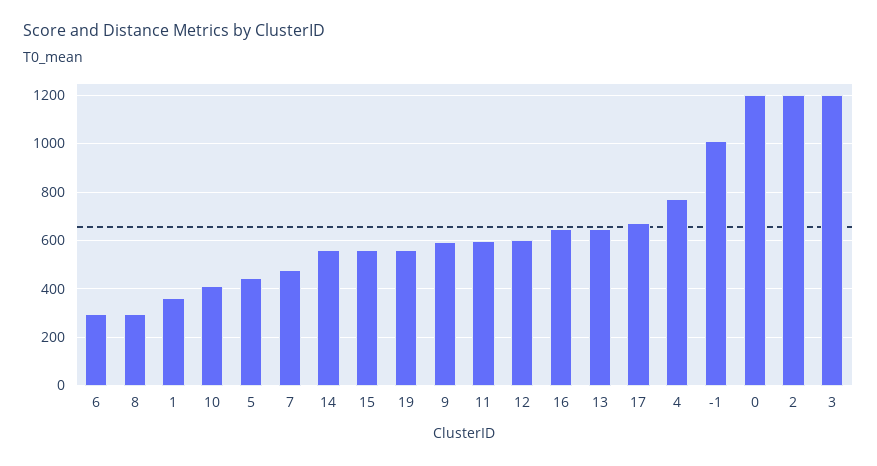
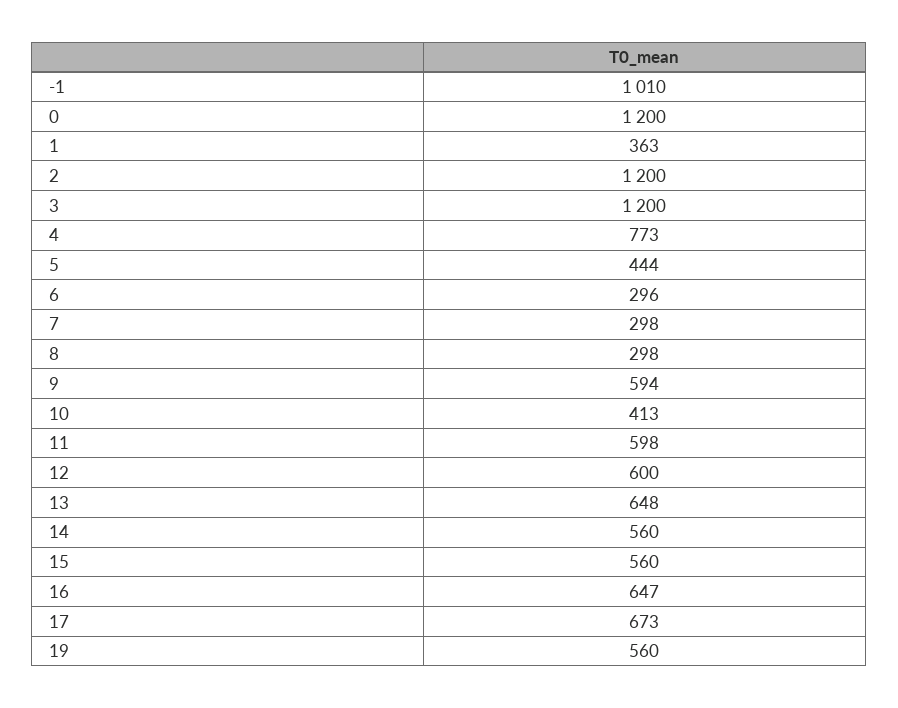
7: 475 -> 298

